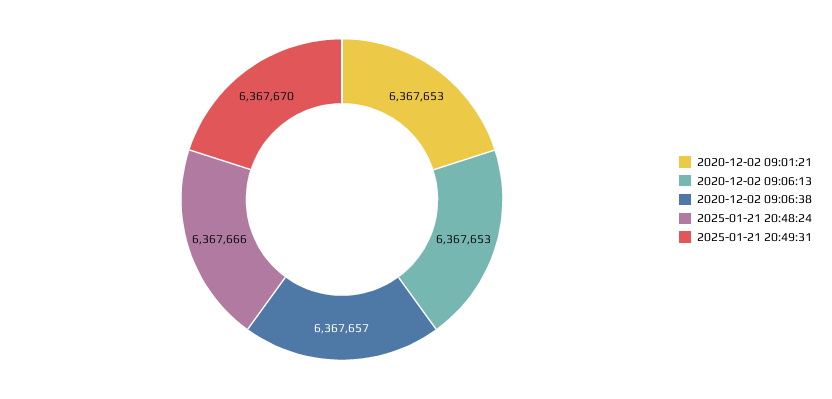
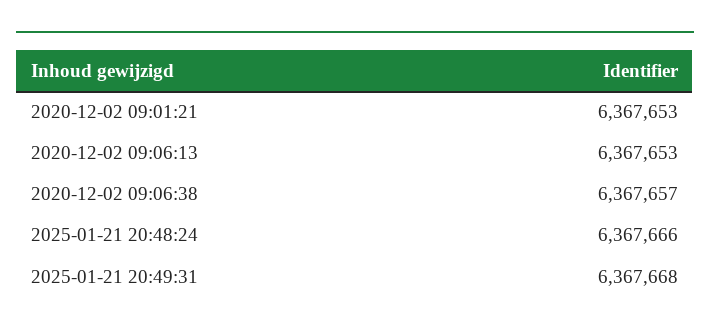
2025-01-21 20:49:31: 6367670 -> 6367668

